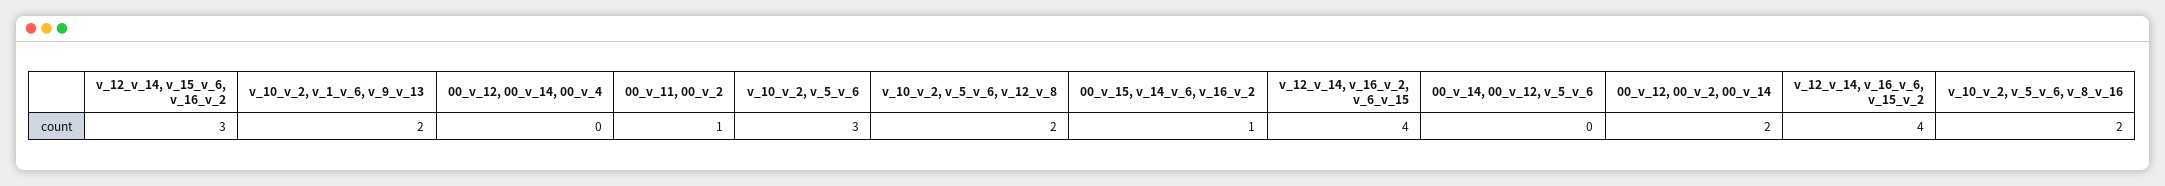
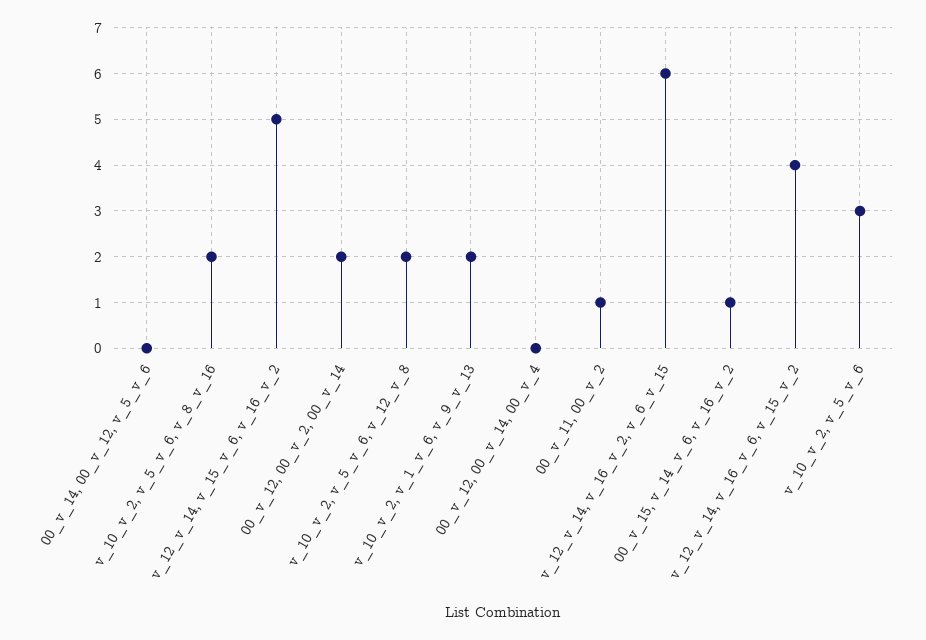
v_12_v_14, v_15_v_6, v_16_v_2: 3 -> 5
v_12_v_14, v_16_v_2, v_6_v_15: 4 -> 6

